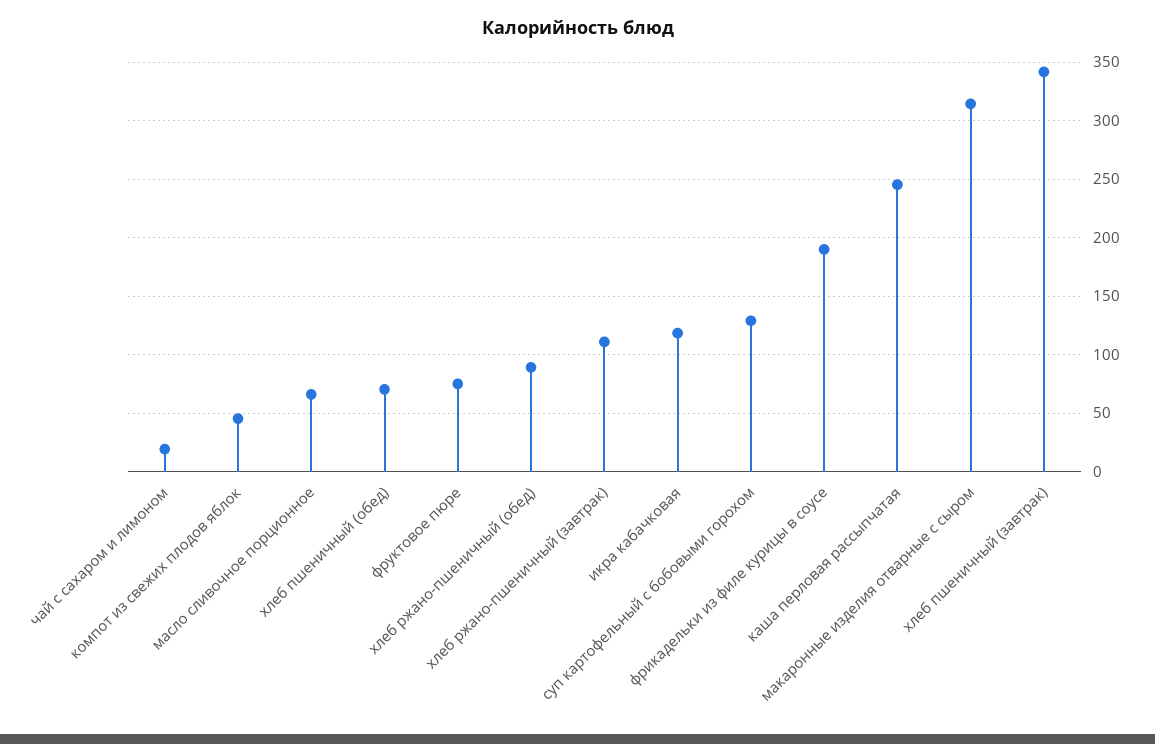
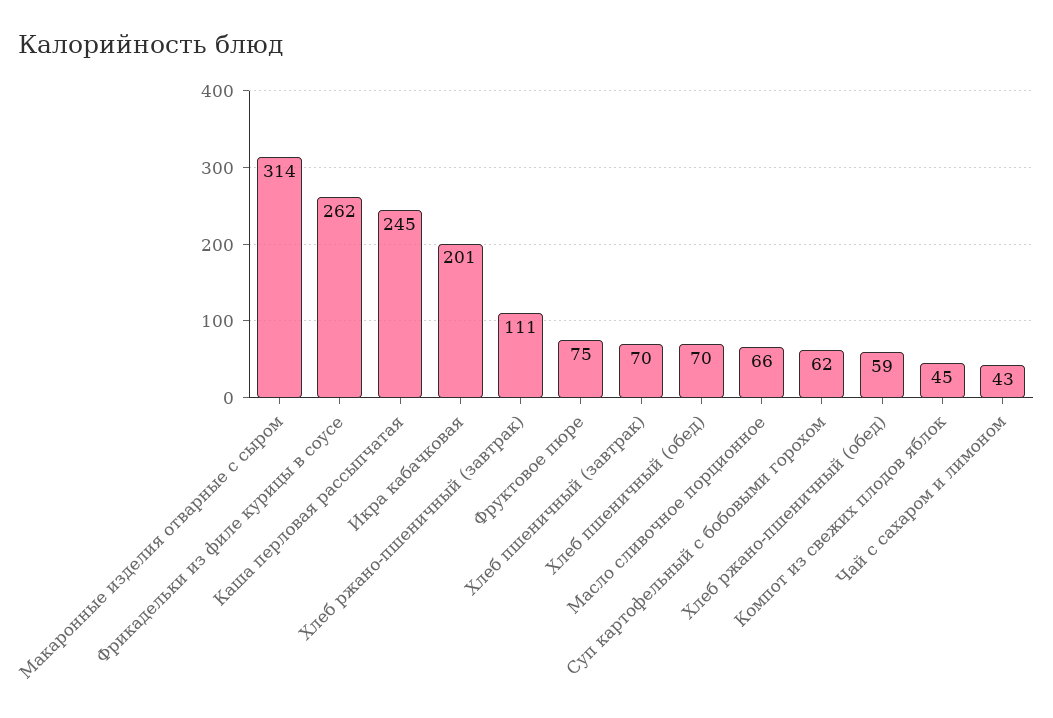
чай с сахаром и лимоном: 20 -> 43
хлеб ржано-пшеничный (обед): 90 -> 59
икра кабачковая: 120 -> 201
суп картофельный с бобовыми горохом: 130 -> 62
фрикадельки из филе курицы в соусе: 190 -> 262
хлеб пшеничный (завтрак): 340 -> 70

